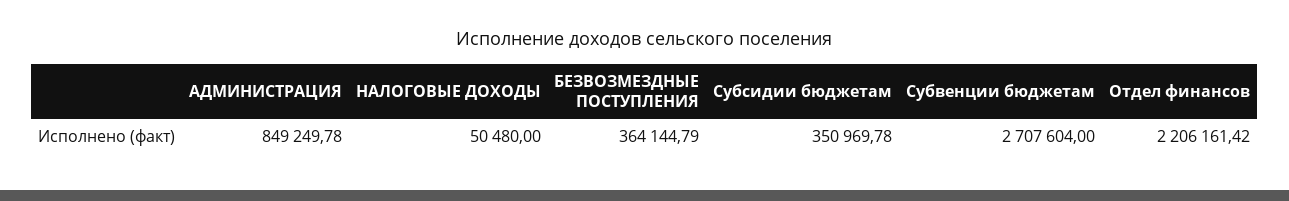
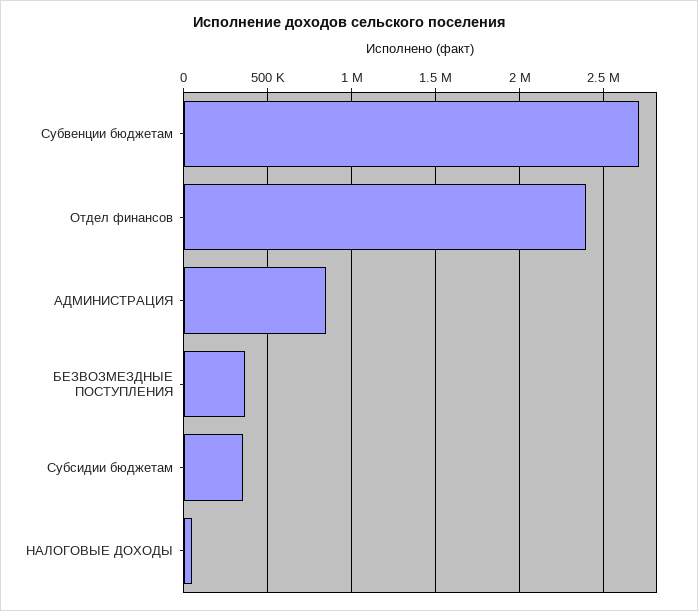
Отдел финансов: 2206161.42 -> 2400000

